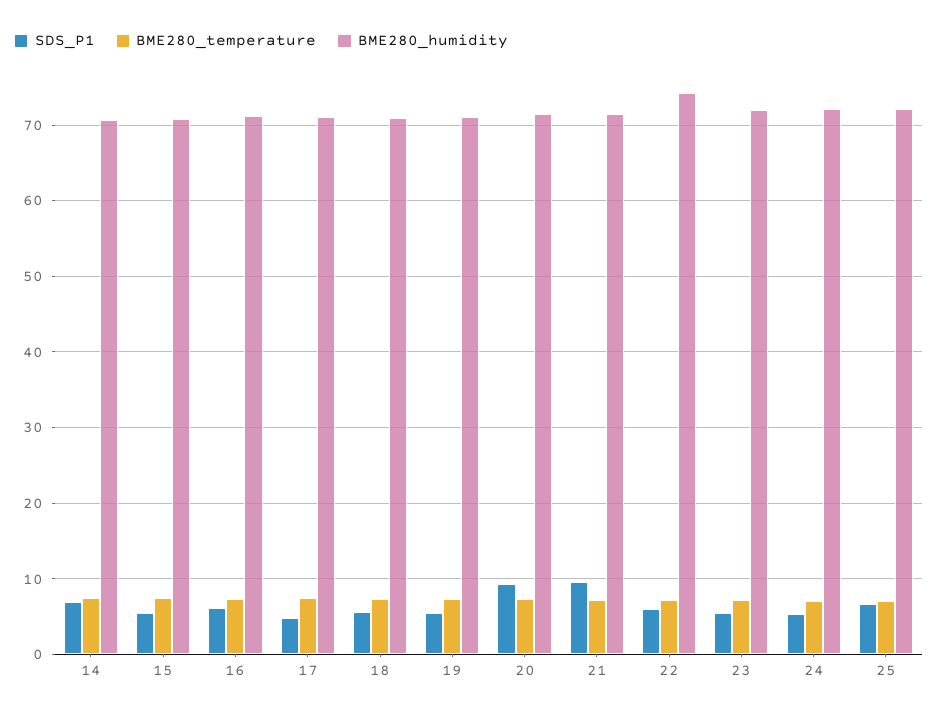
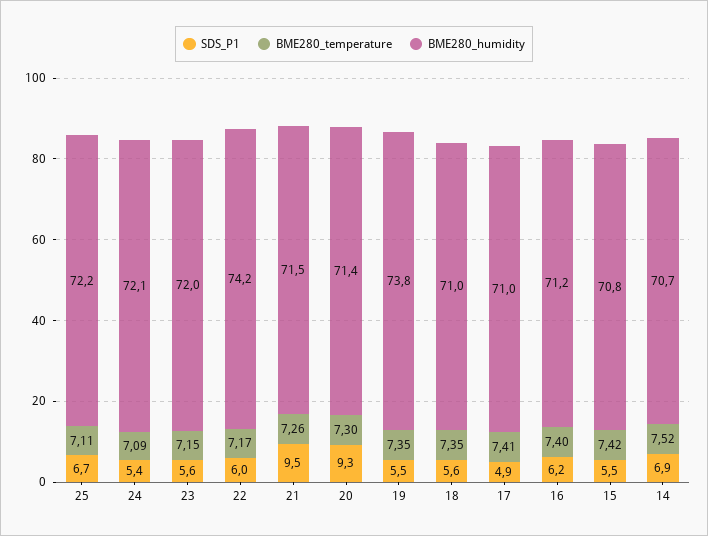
BME280_humidity, 19: 71 -> 73.8

